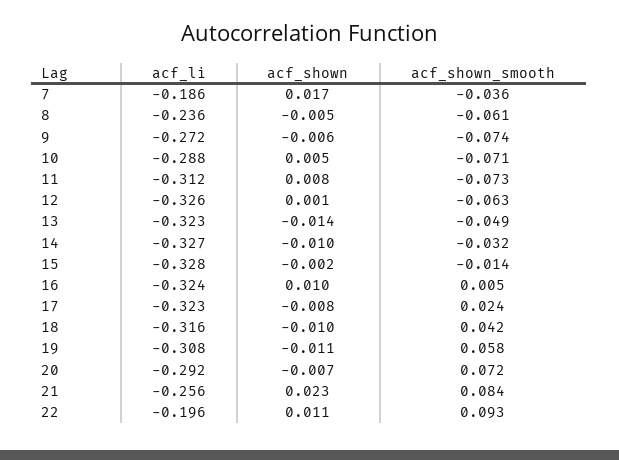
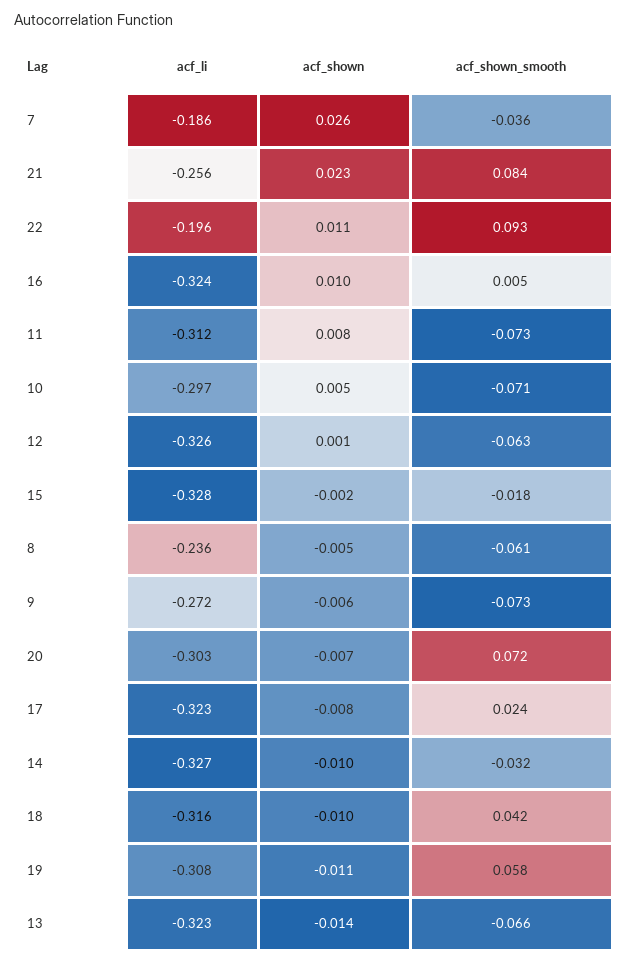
acf_shown, 7: 0.017 -> 0.026
acf_shown_smooth, 9: -0.074 -> -0.073
acf_li, 10: -0.288 -> -0.297
acf_shown_smooth, 13: -0.049 -> -0.066
acf_shown_smooth, 15: -0.014 -> -0.018
acf_li, 20: -0.292 -> -0.303

